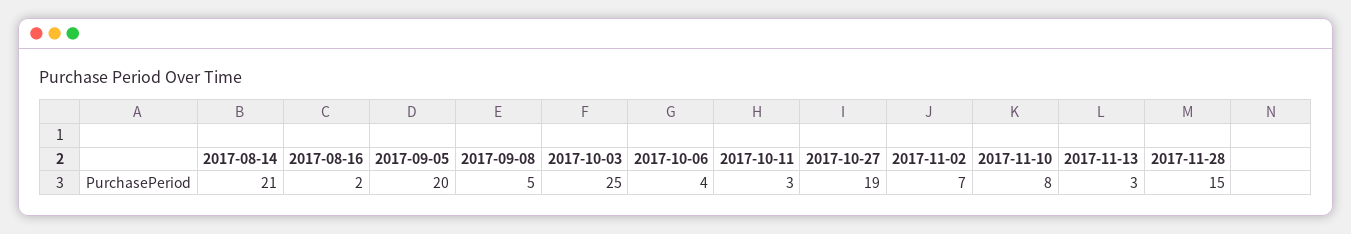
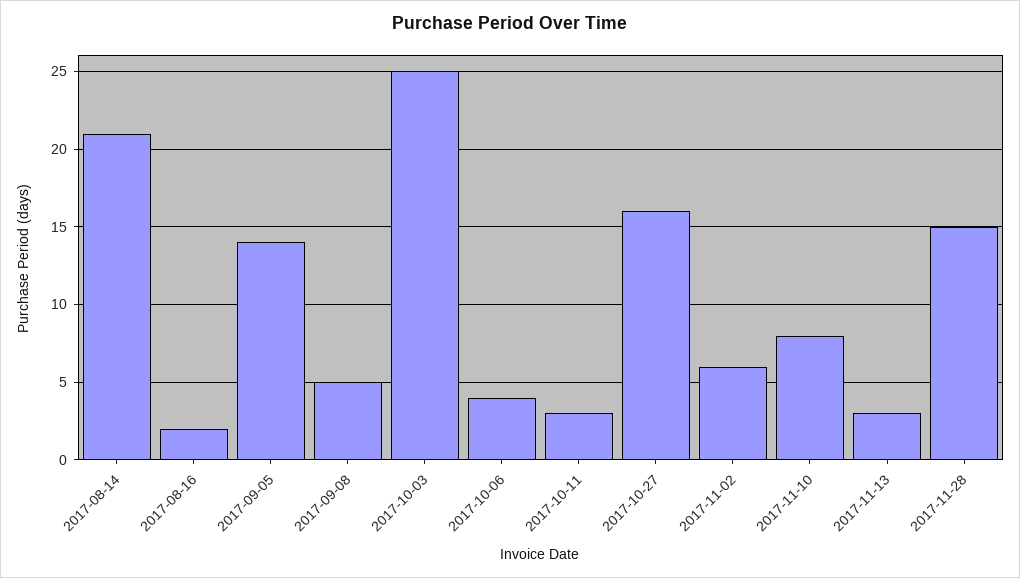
2017-09-05: 20 -> 14
2017-10-27: 19 -> 16
2017-11-02: 7 -> 6

